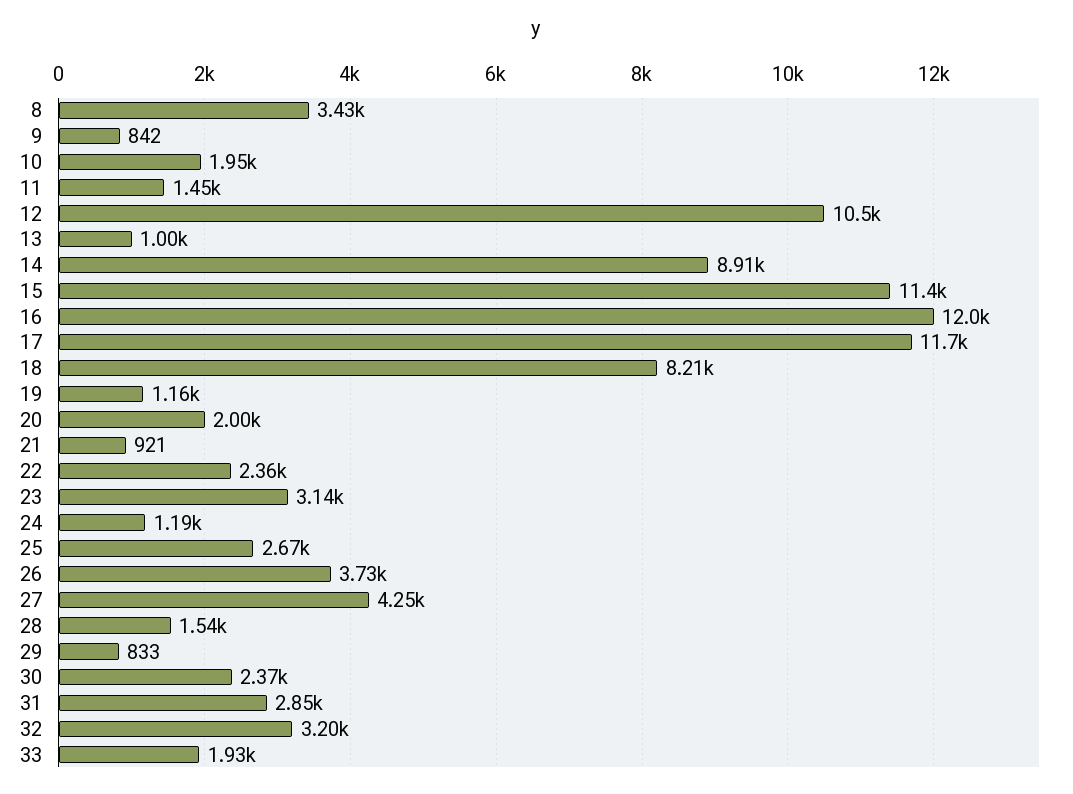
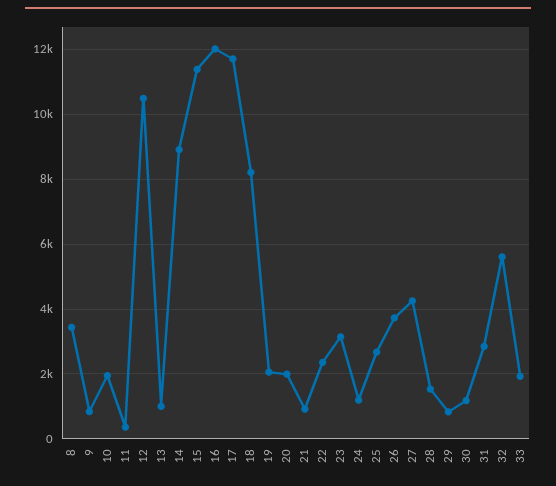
11: 1450 -> 400
19: 1160 -> 2000
30: 2370 -> 1200
32: 3200 -> 5600

